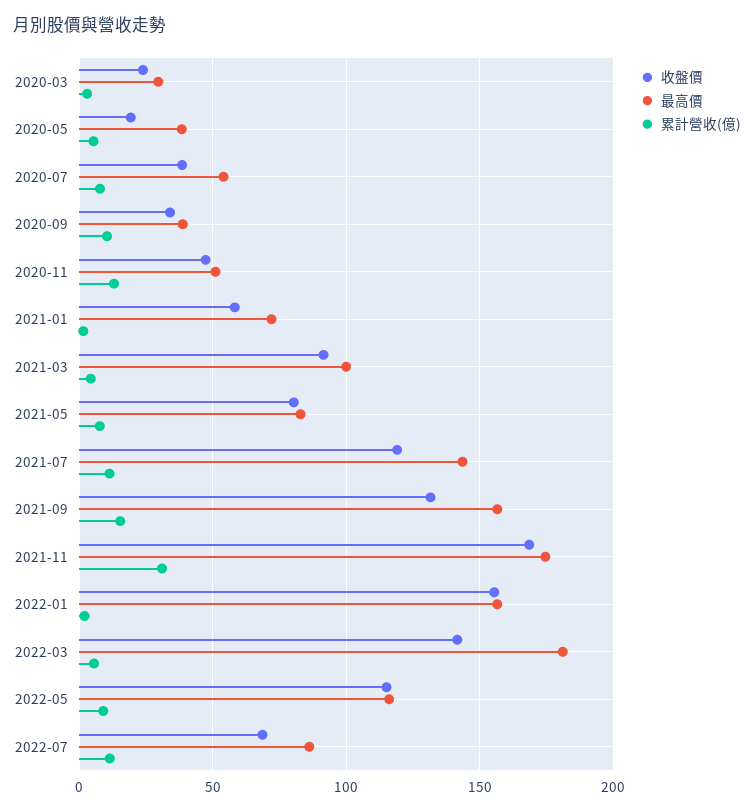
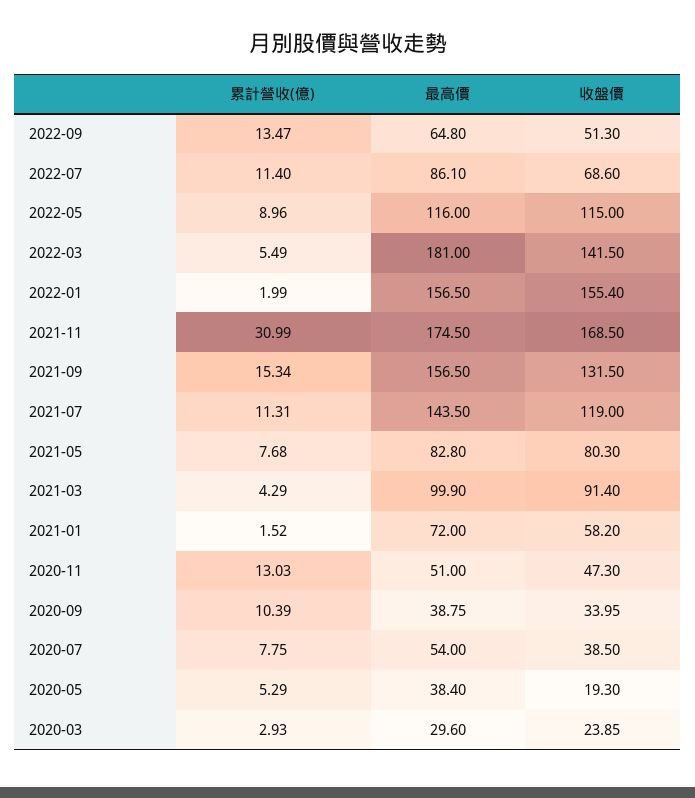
累計營收(億), 2022-09: none -> 13.47
最高價, 2022-09: none -> 64.8
收盤價, 2022-09: none -> 51.3

